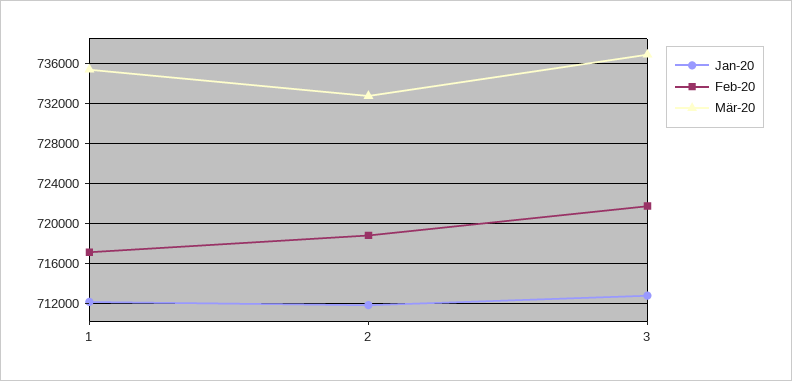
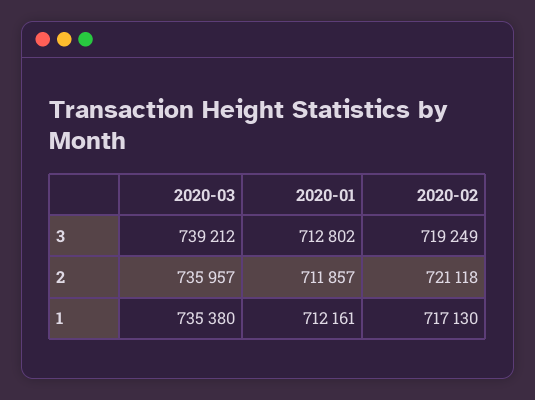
Feb-20, 2: 719000 -> 721118
Mär-20, 2: 733000 -> 735957
Feb-20, 3: 722000 -> 719249
Mär-20, 3: 737000 -> 739212

